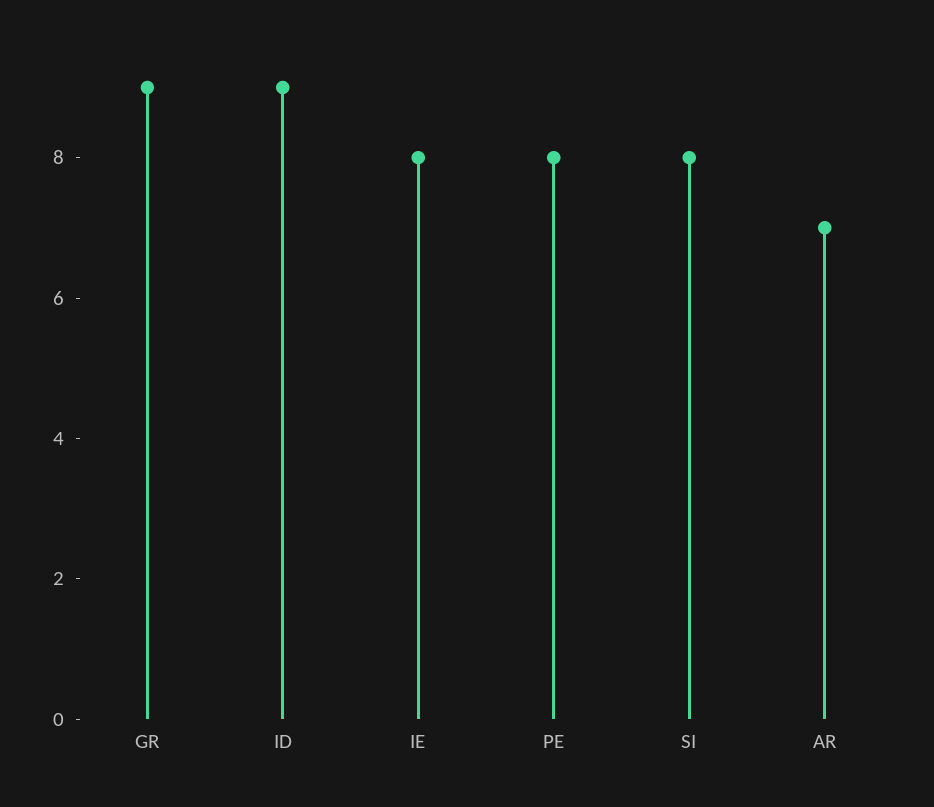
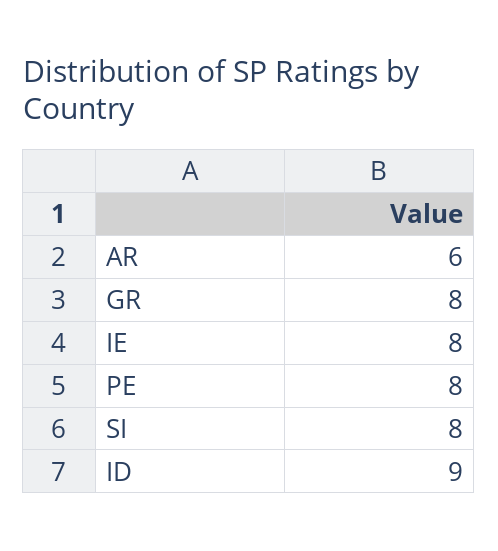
GR: 9 -> 8
AR: 7 -> 6

